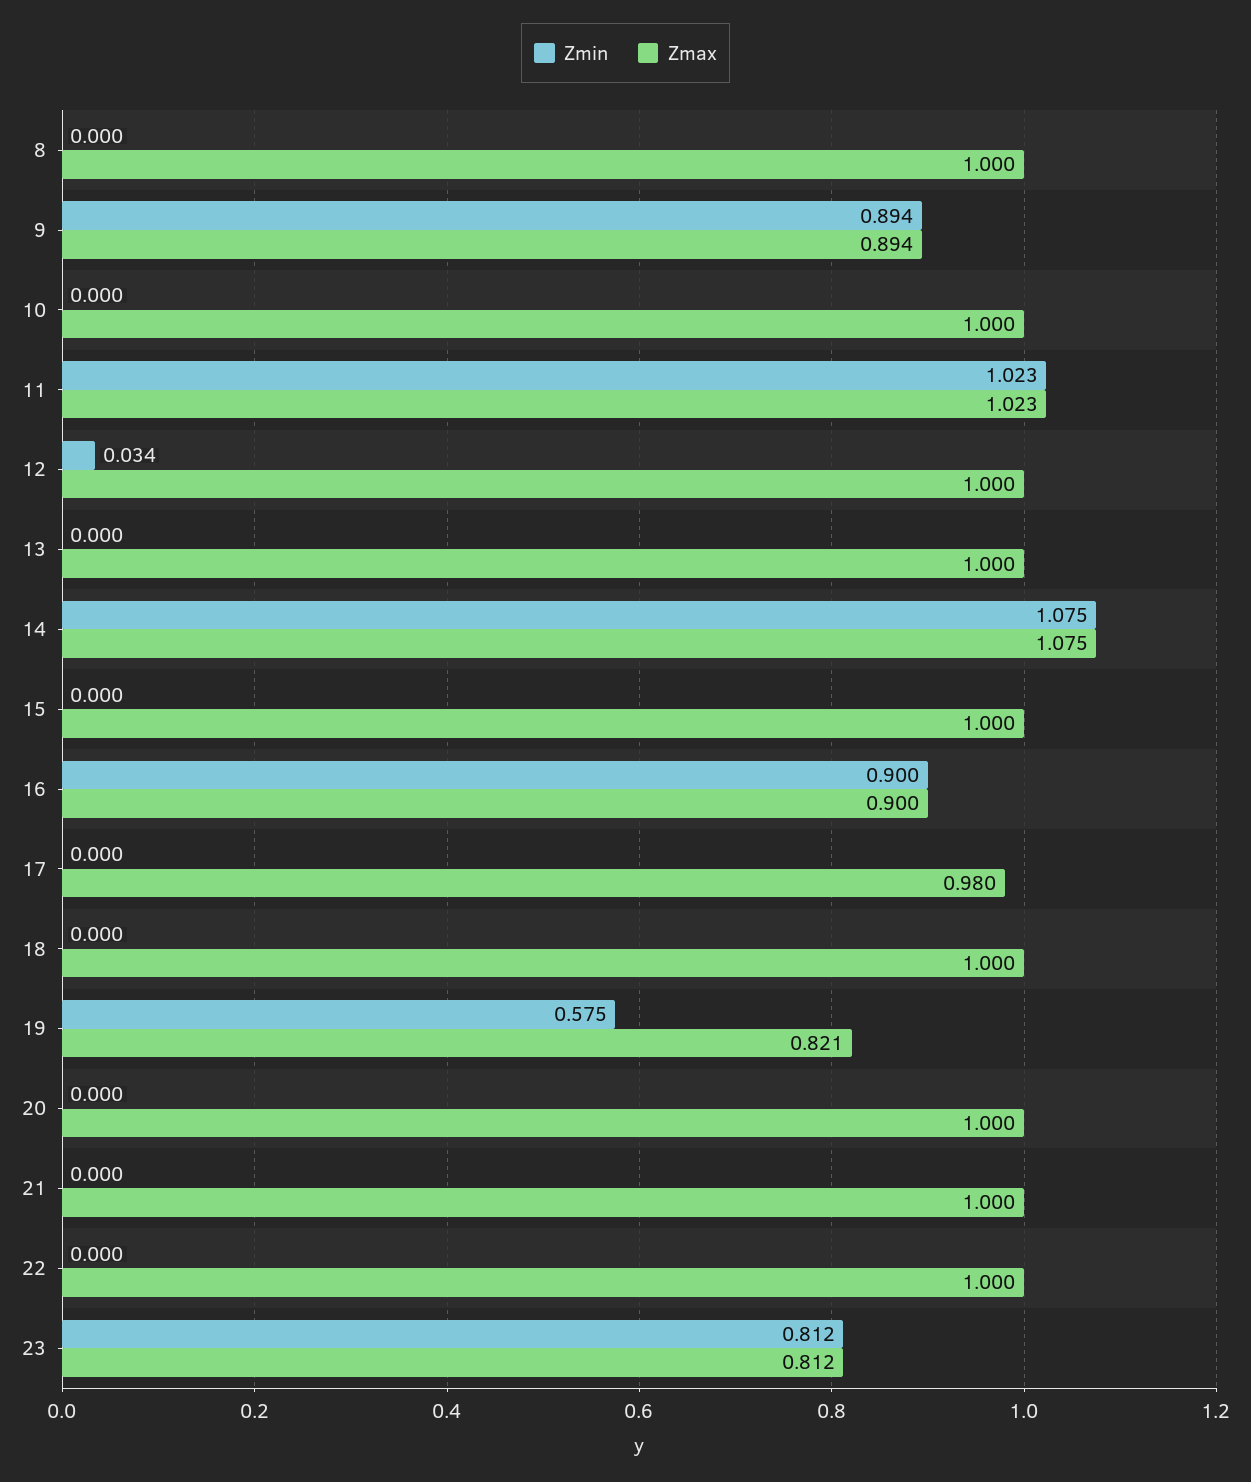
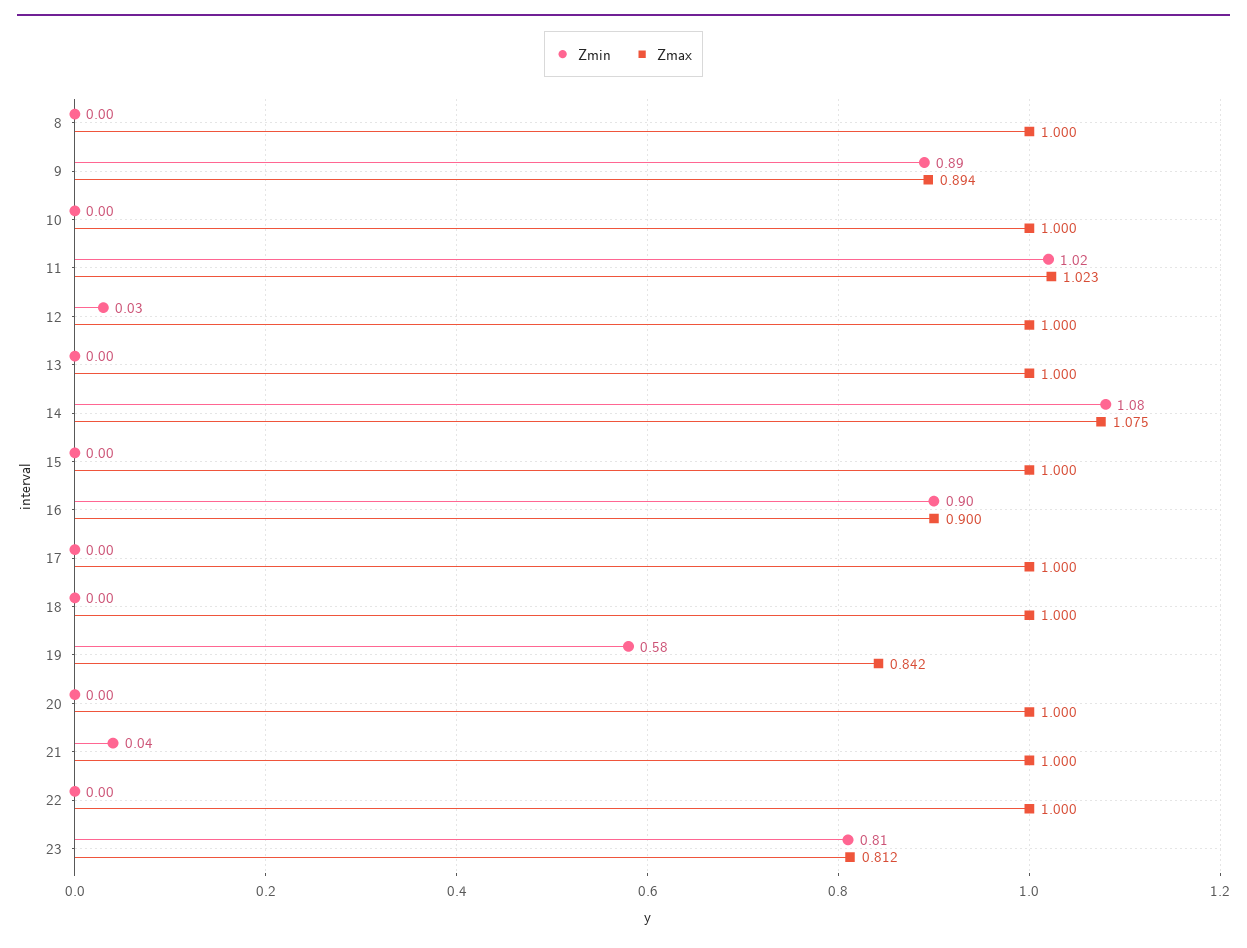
Zmax, 17: 0.98 -> 1
Zmax, 19: 0.821 -> 0.842
Zmin, 21: 0 -> 0.04

